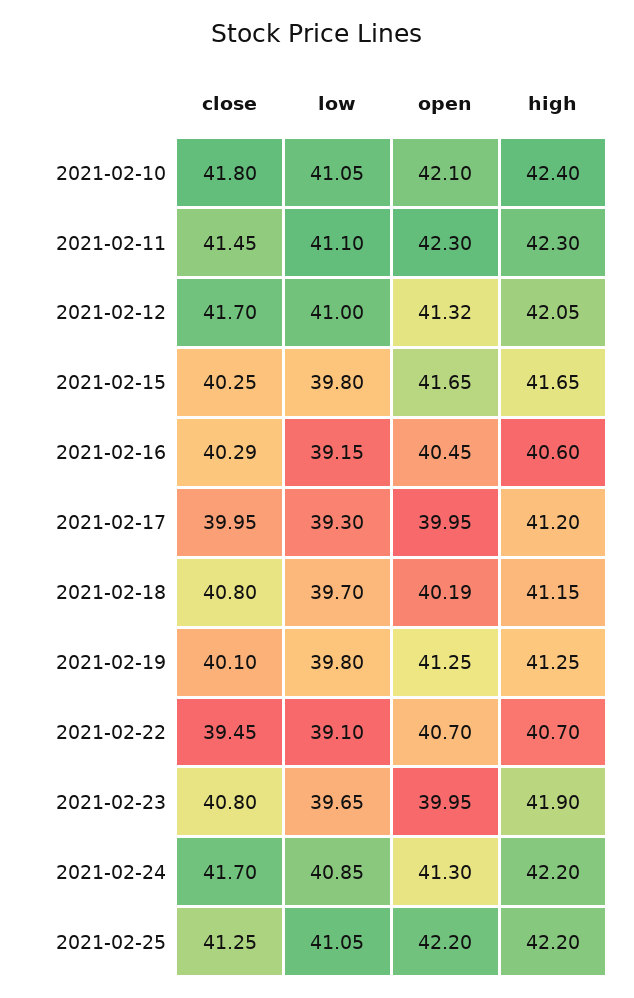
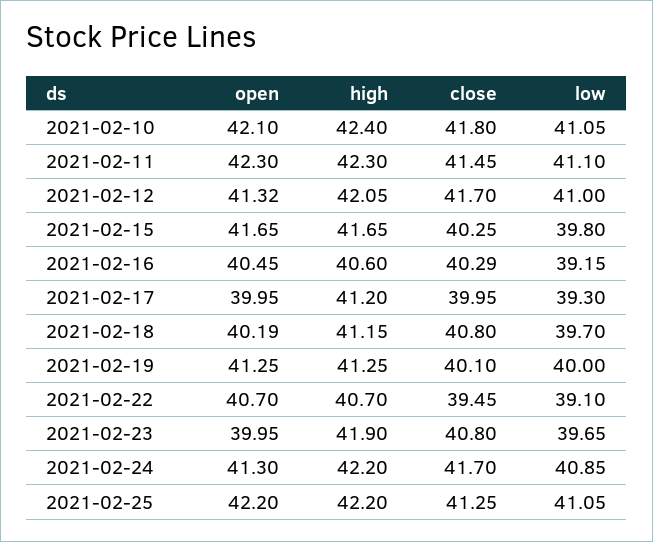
low, 2021-02-19: 39.8 -> 40

